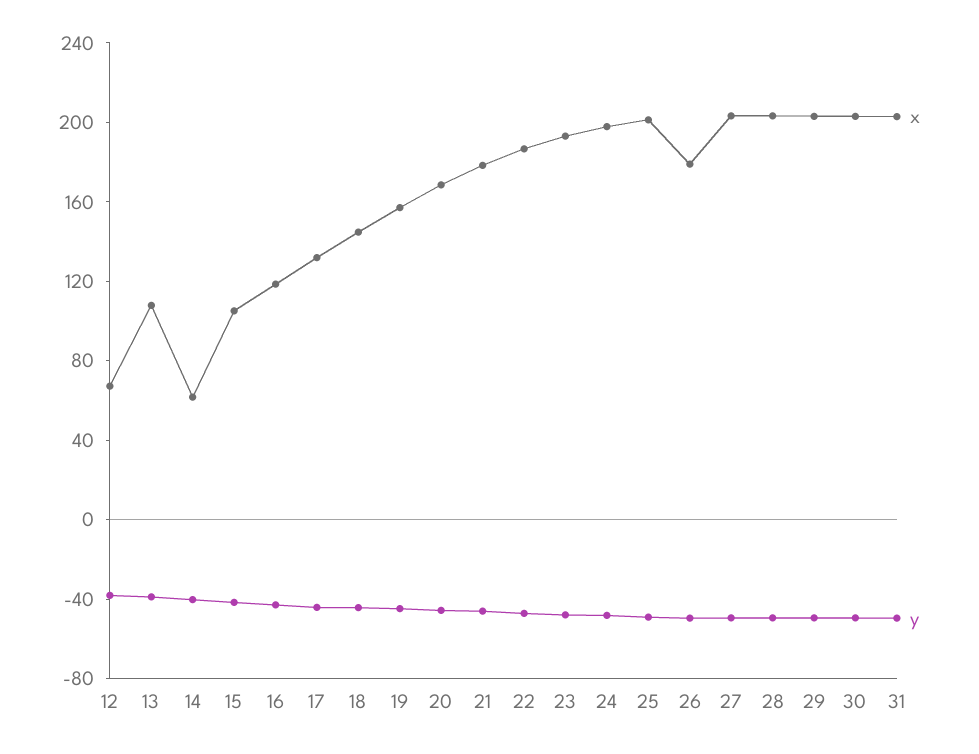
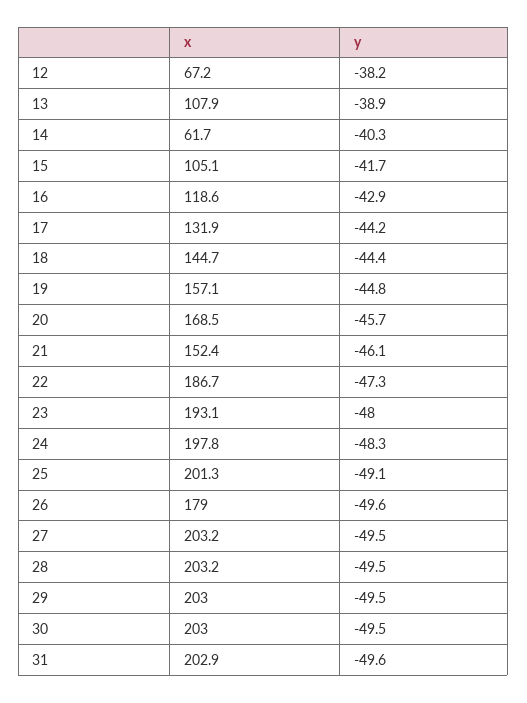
x, 21: 180 -> 152.4

